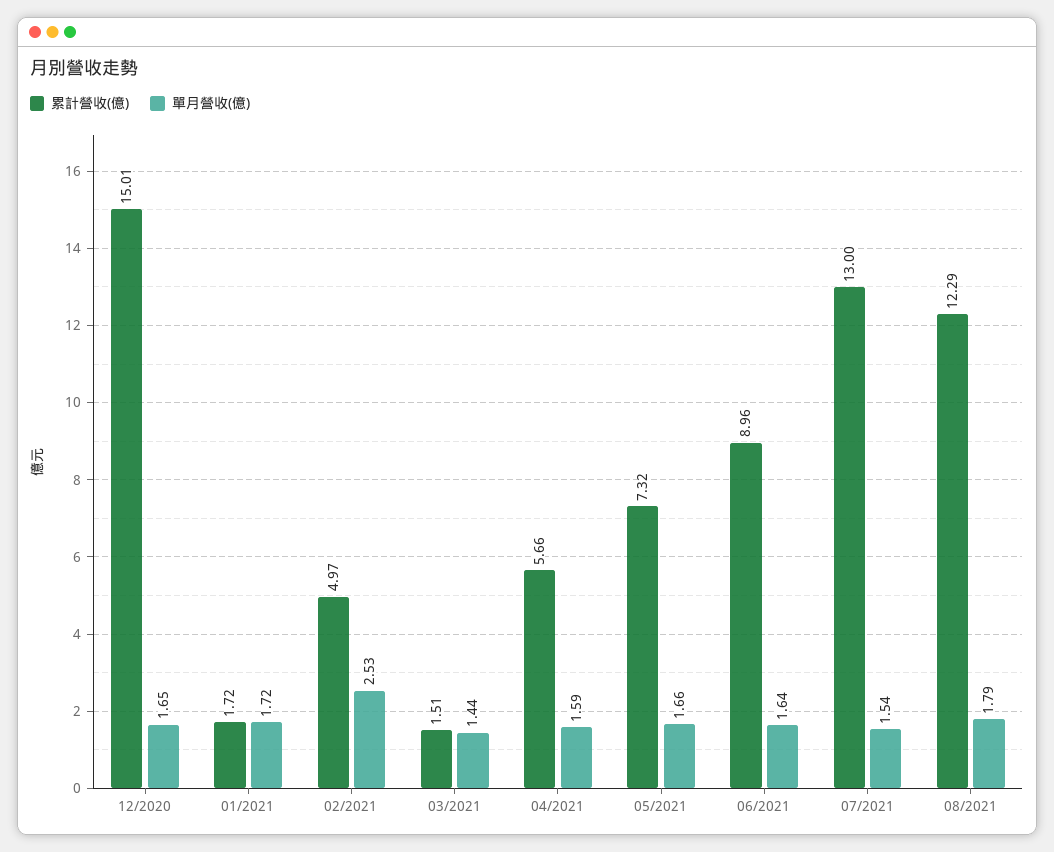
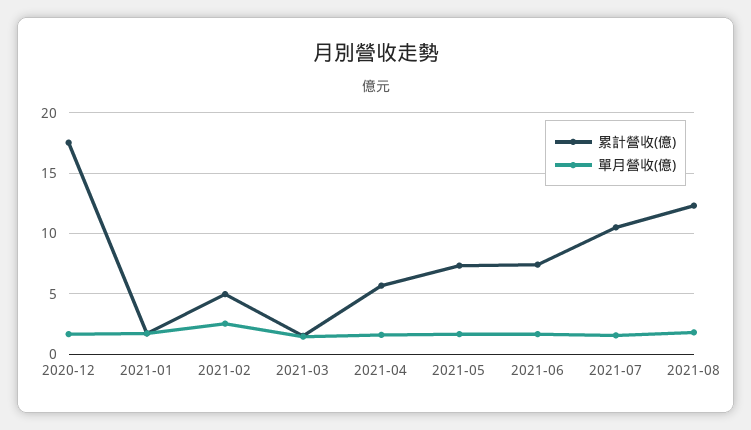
累計營收(億), 12/2020: 15.01 -> 17.5
累計營收(億), 06/2021: 8.96 -> 7.5
累計營收(億), 07/2021: 13 -> 10.5

